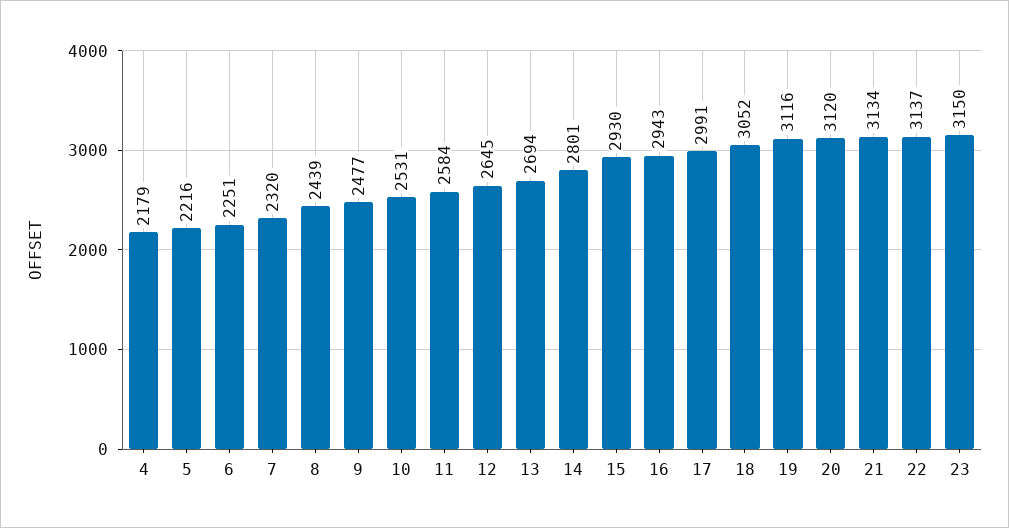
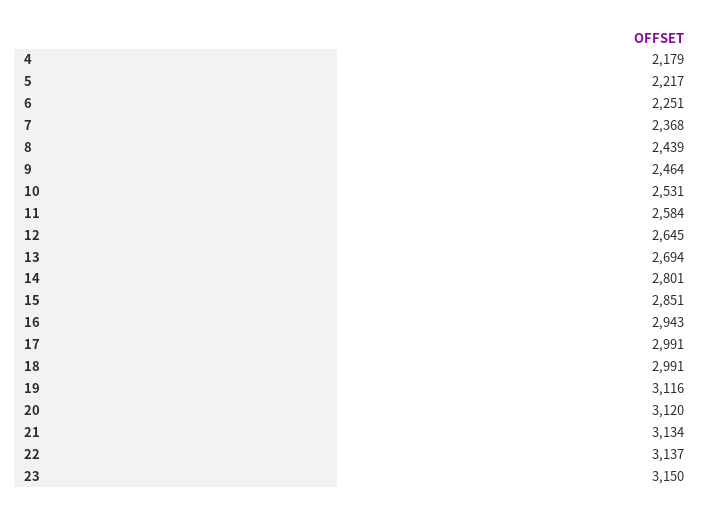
5: 2216 -> 2217
7: 2320 -> 2368
9: 2477 -> 2464
15: 2930 -> 2851
18: 3052 -> 2991

